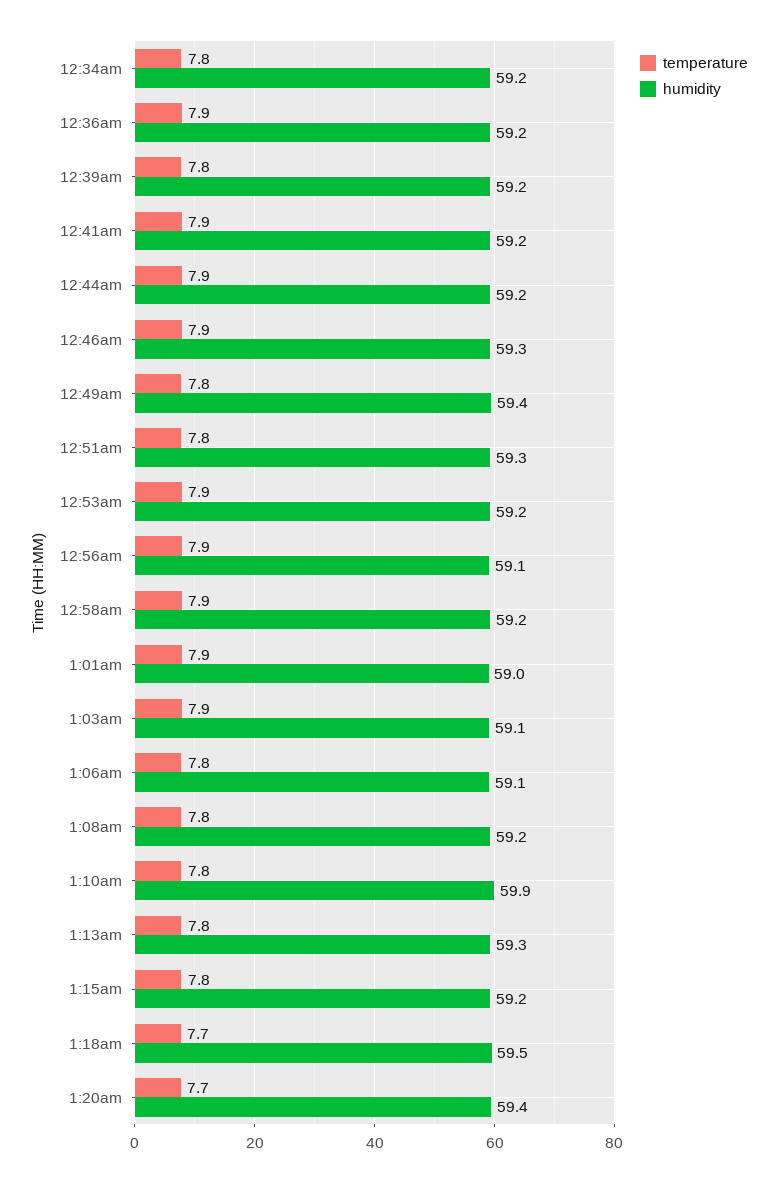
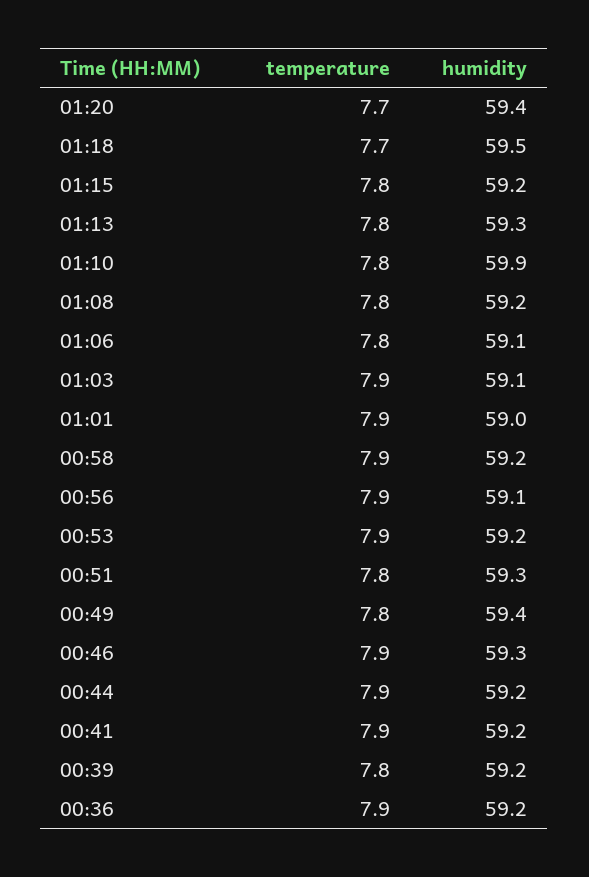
temperature, 12:34am: 7.8 -> none
humidity, 12:34am: 59.2 -> none

